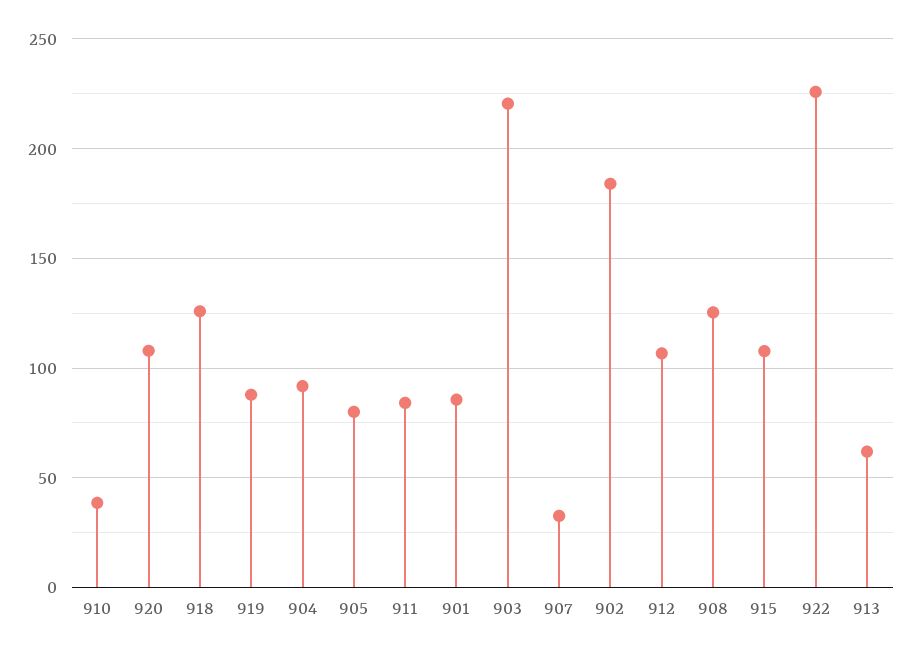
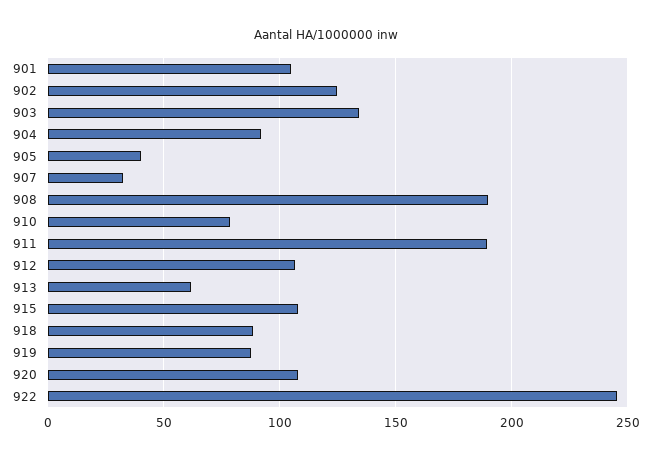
910: 40 -> 80
918: 125 -> 90
905: 80 -> 40
911: 85 -> 190
901: 85 -> 105
903: 220 -> 135
902: 185 -> 125
908: 125 -> 190
922: 225 -> 245

